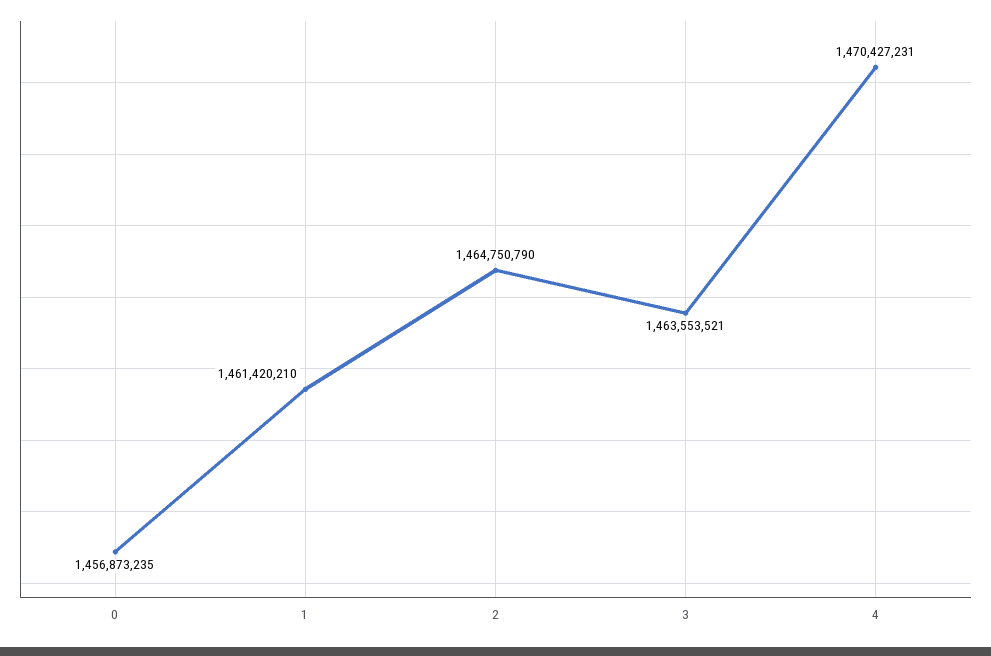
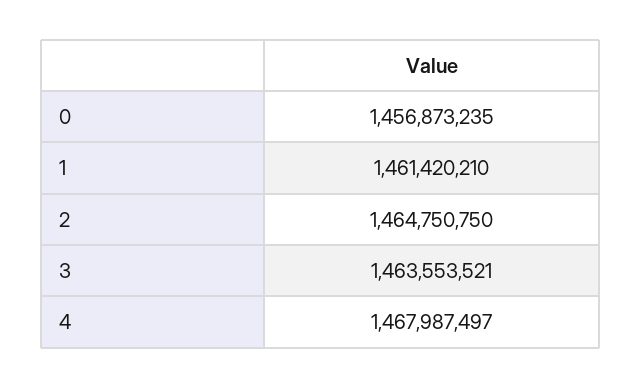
2: 1464750790 -> 1464750750
4: 1470427231 -> 1467987497

